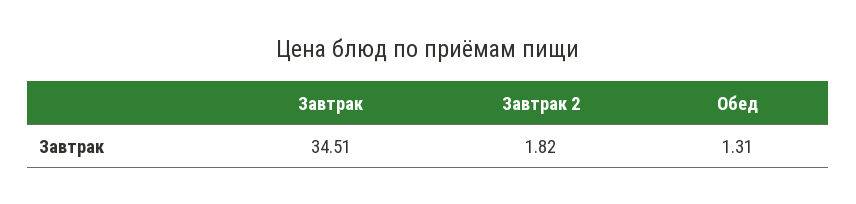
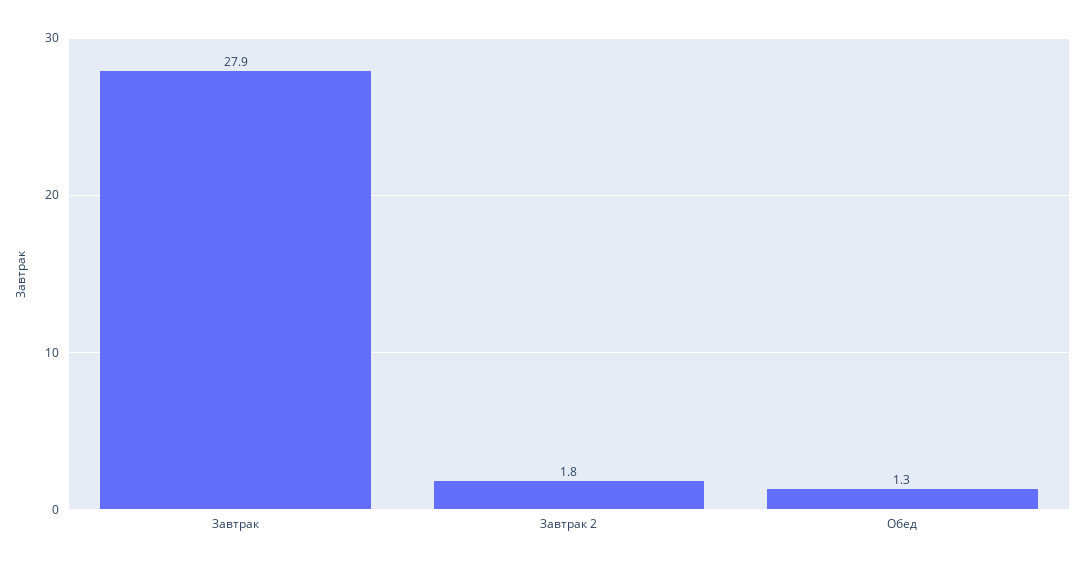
Завтрак: 34.51 -> 27.9

